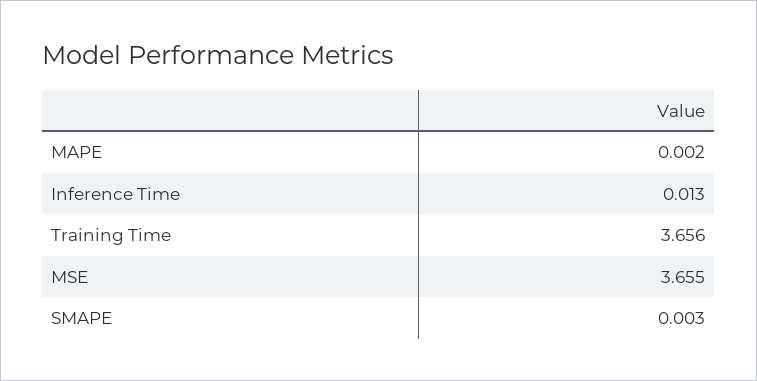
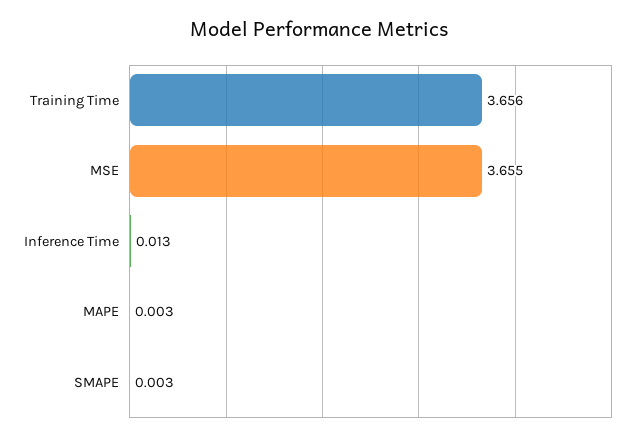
MAPE: 0.002 -> 0.003

